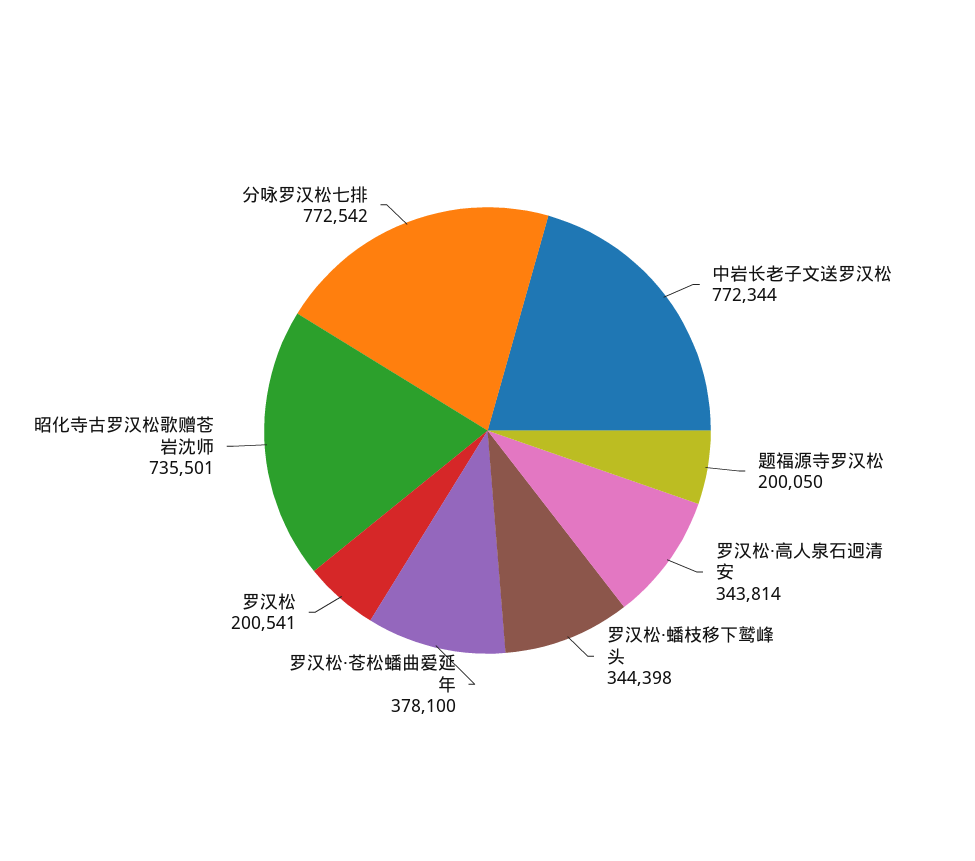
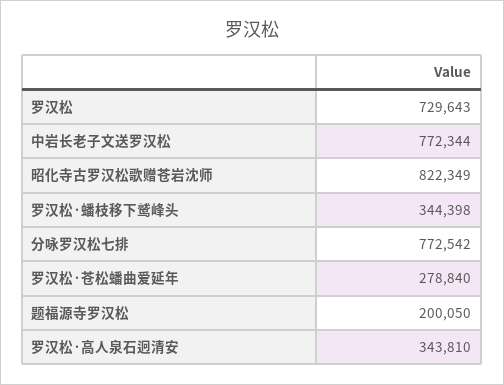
罗汉松·高人泉石迥清安: 343814 -> 343810
罗汉松·苍松蟠曲爱延年: 378100 -> 278840
罗汉松: 200541 -> 729643
昭化寺古罗汉松歌赠苍岩沈师: 735501 -> 822349

